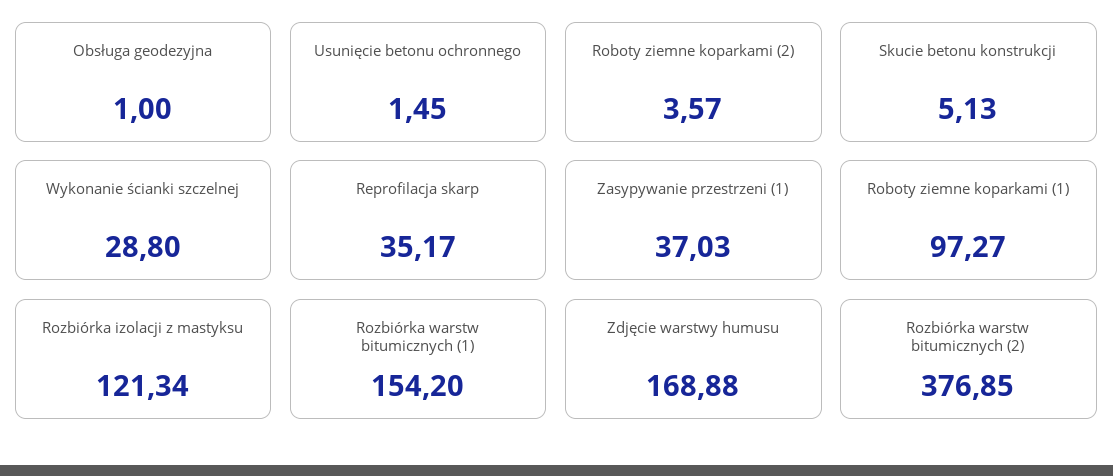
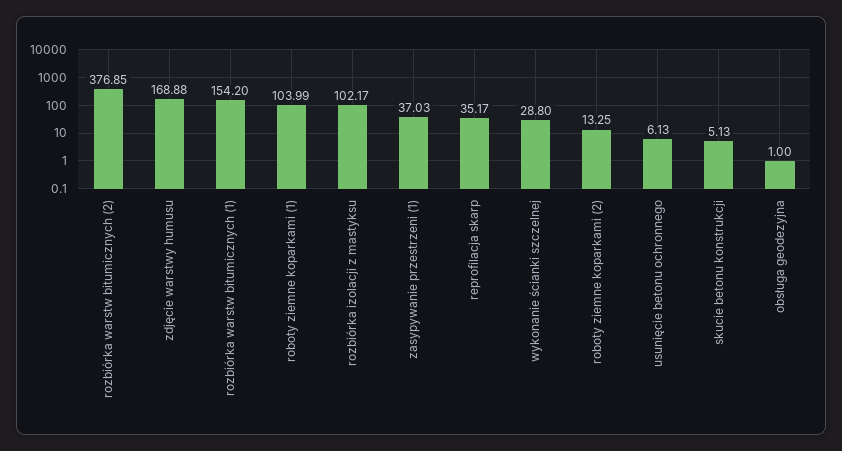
Usunięcie betonu ochronnego: 1.45 -> 6.13
Roboty ziemne koparkami (2): 3.57 -> 13.25
Roboty ziemne koparkami (1): 97.27 -> 103.99
Rozbiórka izolacji z mastyksu: 121.34 -> 102.17

